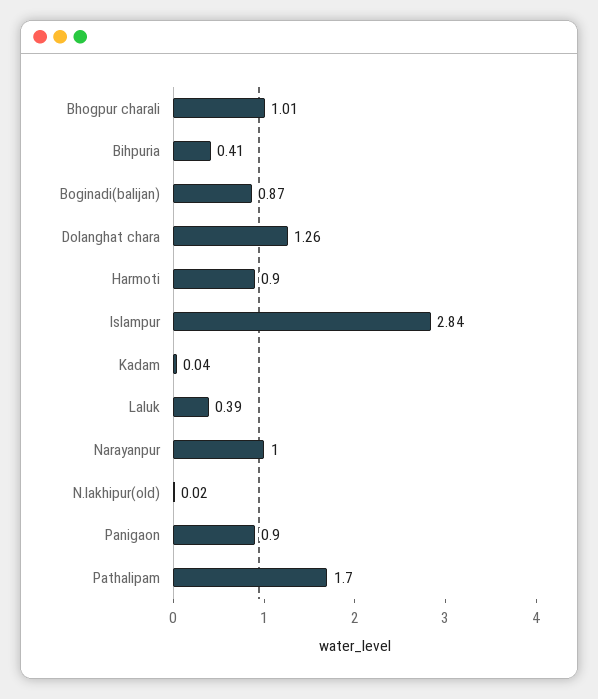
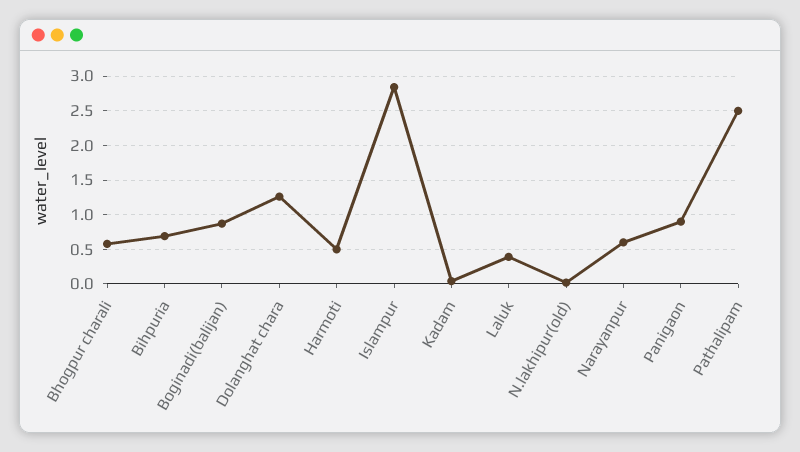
Bhogpur charali: 1.01 -> 0.6
Bihpuria: 0.41 -> 0.7
Harmoti: 0.9 -> 0.5
Narayanpur: 1 -> 0.6
Pathalipam: 1.7 -> 2.5

